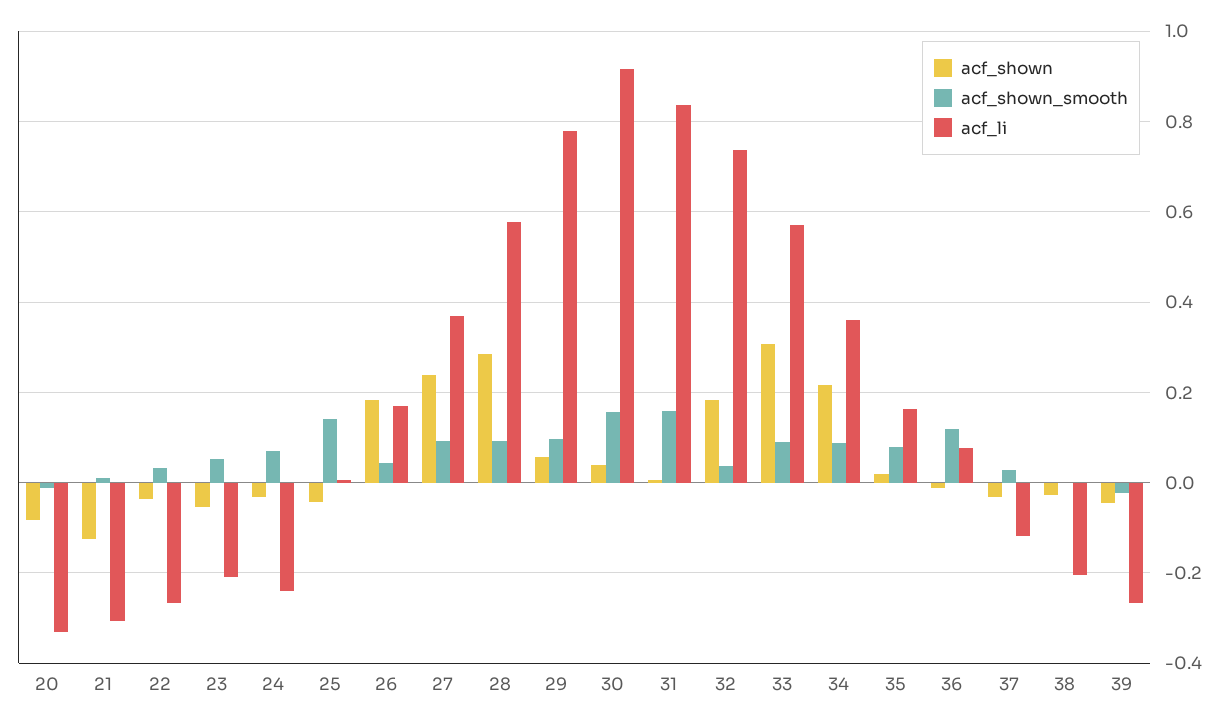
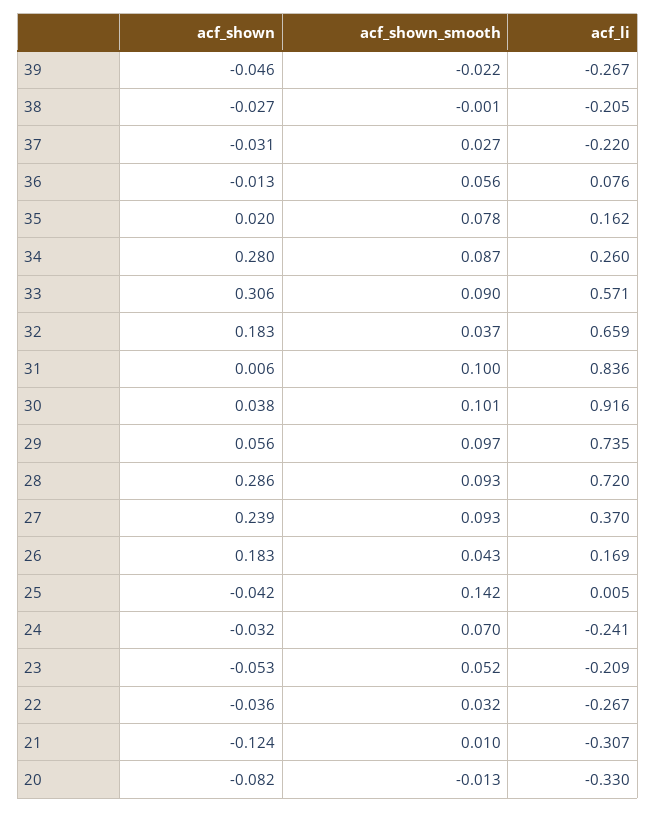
acf_li, 28: 0.58 -> 0.72
acf_li, 29: 0.78 -> 0.735
acf_shown_smooth, 30: 0.16 -> 0.101
acf_shown_smooth, 31: 0.16 -> 0.1
acf_li, 32: 0.74 -> 0.659
acf_shown, 34: 0.22 -> 0.28
acf_li, 34: 0.36 -> 0.26
acf_shown_smooth, 36: 0.12 -> 0.056
acf_li, 37: -0.12 -> -0.22

